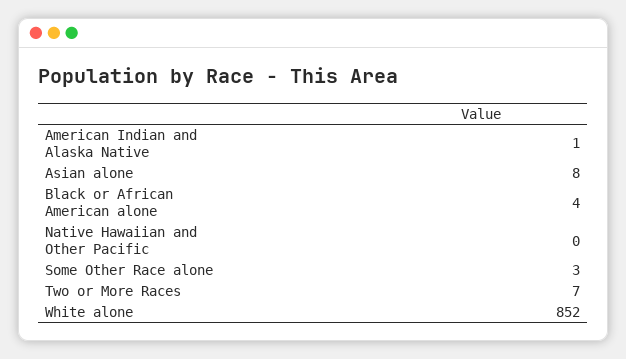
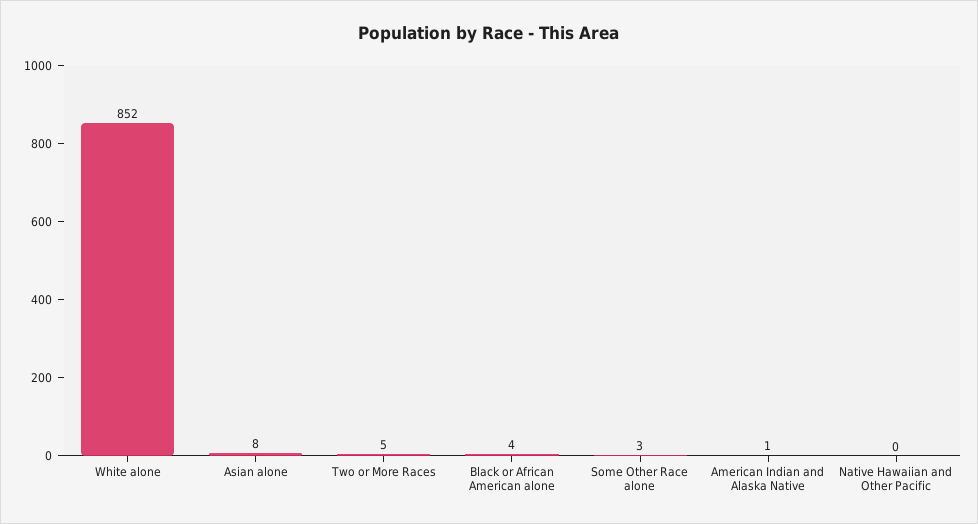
Two or More Races: 7 -> 5

